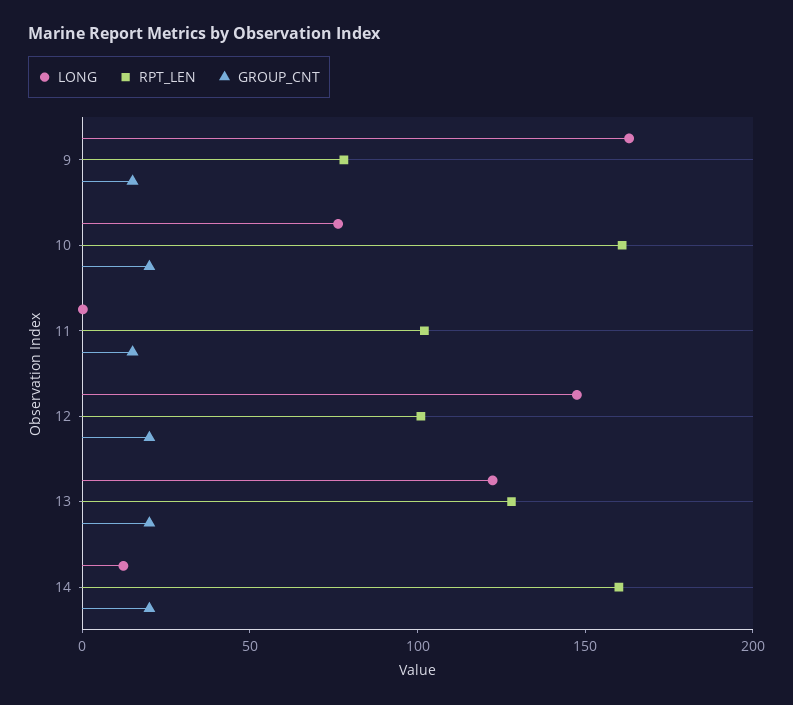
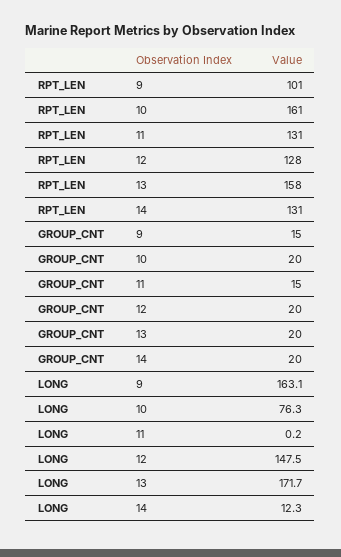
RPT_LEN, 9: 80 -> 101
RPT_LEN, 11: 100 -> 131
RPT_LEN, 12: 100 -> 128
LONG, 13: 120 -> 171.7
RPT_LEN, 13: 130 -> 158
RPT_LEN, 14: 160 -> 131

